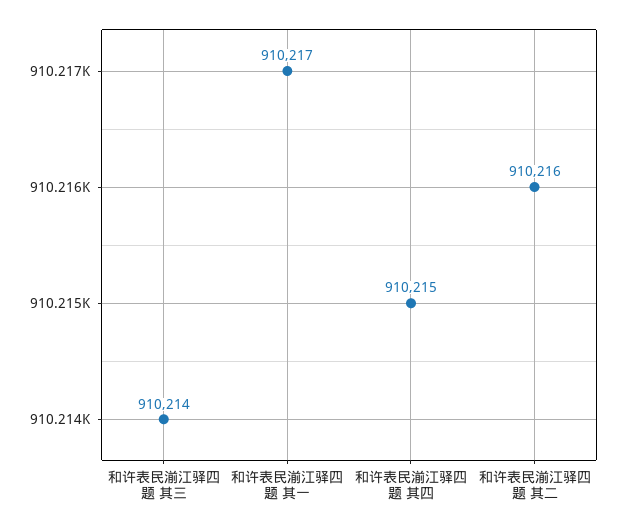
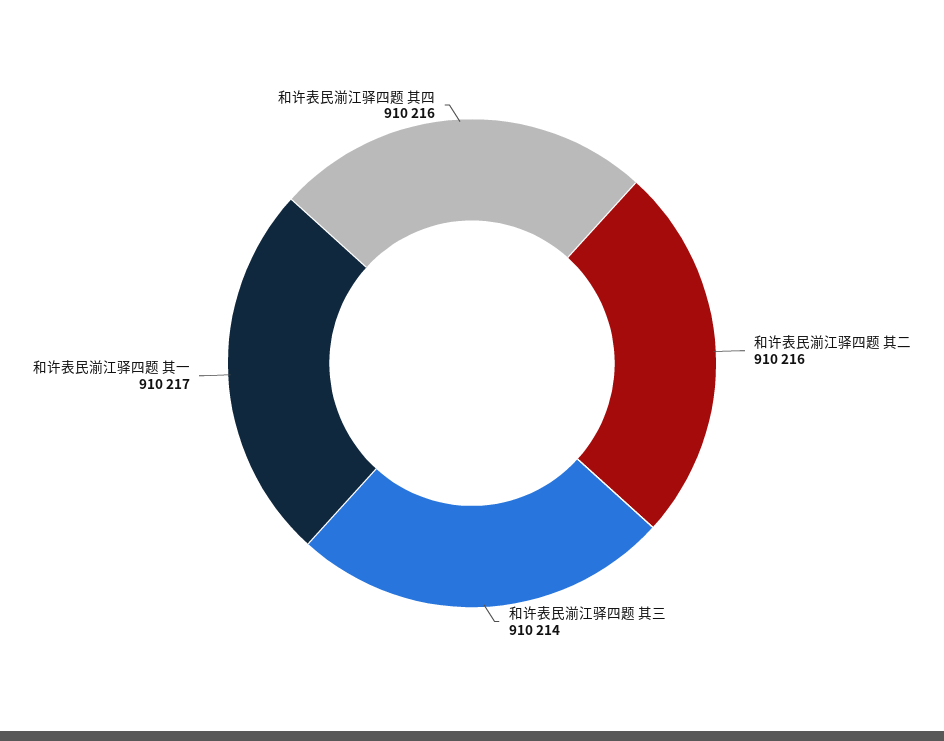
和许表民湔江驿四题 其四: 910215 -> 910216

